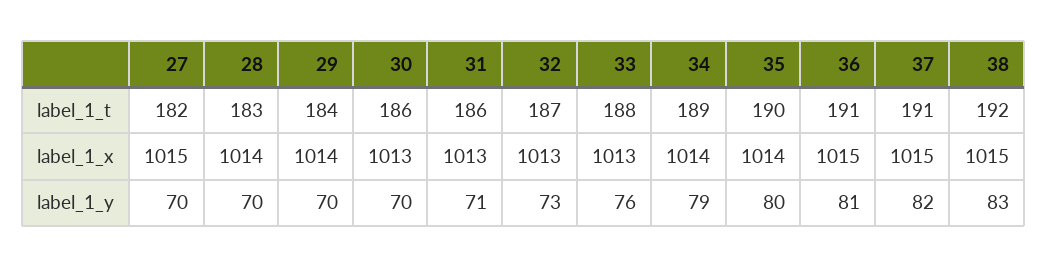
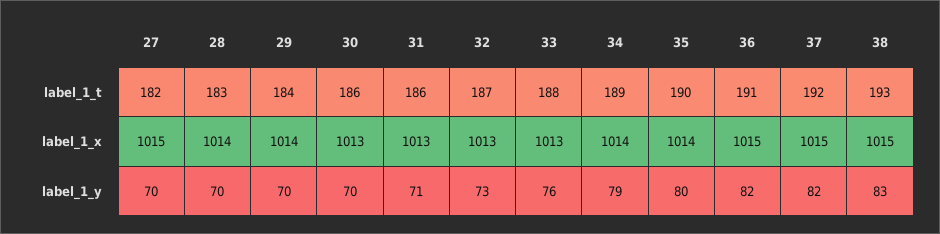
37, label_1_t: 191 -> 192
38, label_1_t: 192 -> 193
36, label_1_y: 81 -> 82

